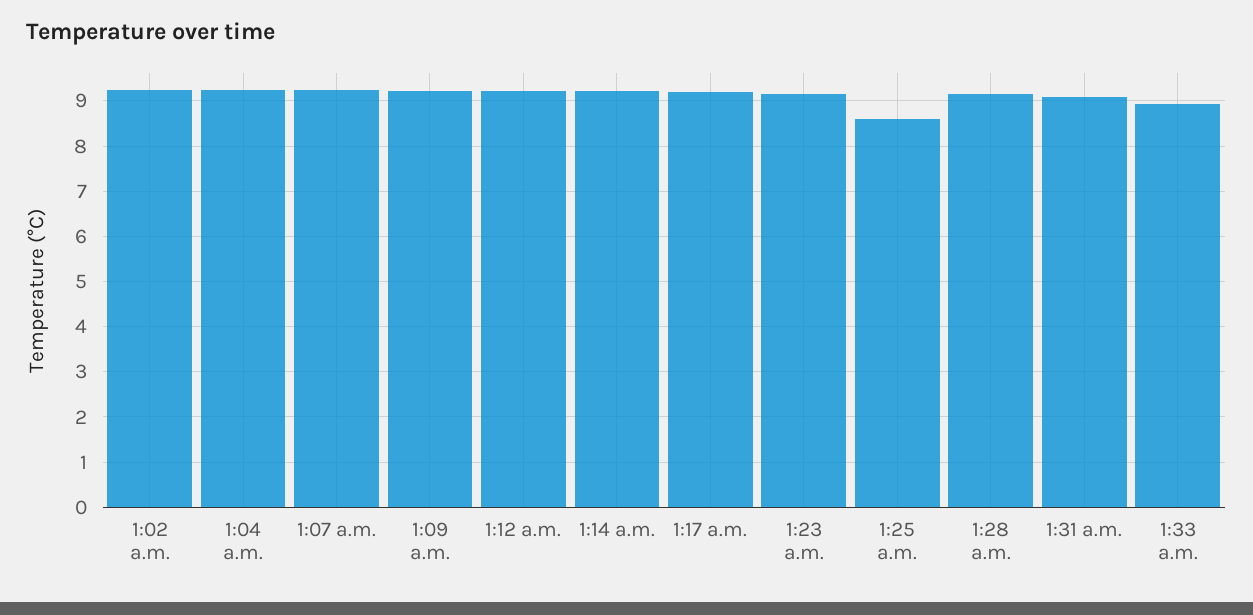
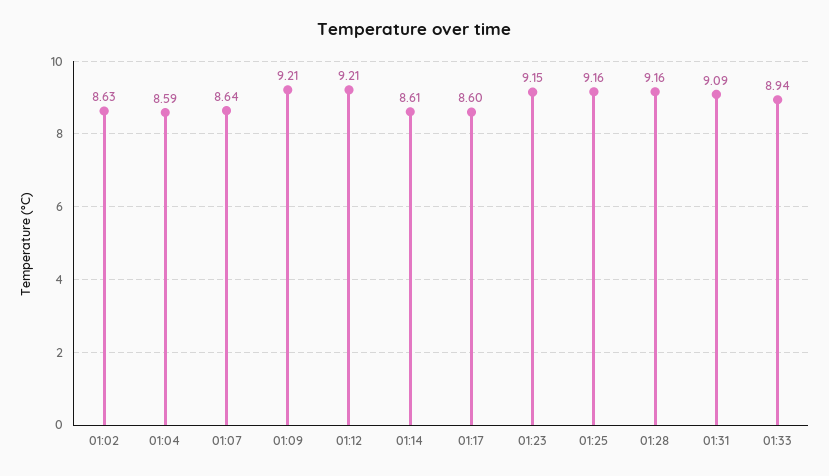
1:02 a.m.: 9.2 -> 8.63
1:04 a.m.: 9.2 -> 8.59
1:07 a.m.: 9.2 -> 8.64
1:14 a.m.: 9.2 -> 8.61
1:17 a.m.: 9.2 -> 8.6
1:25 a.m.: 8.6 -> 9.16

